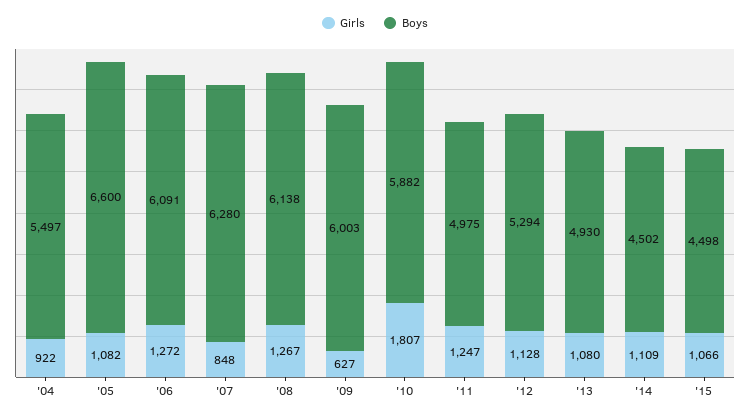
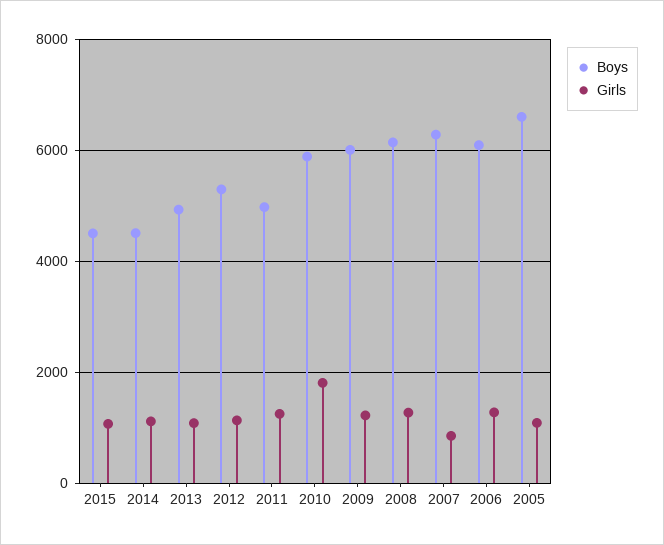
Girls, '04: 922 -> none
Boys, '04: 5497 -> none
Girls, '09: 627 -> 1200

